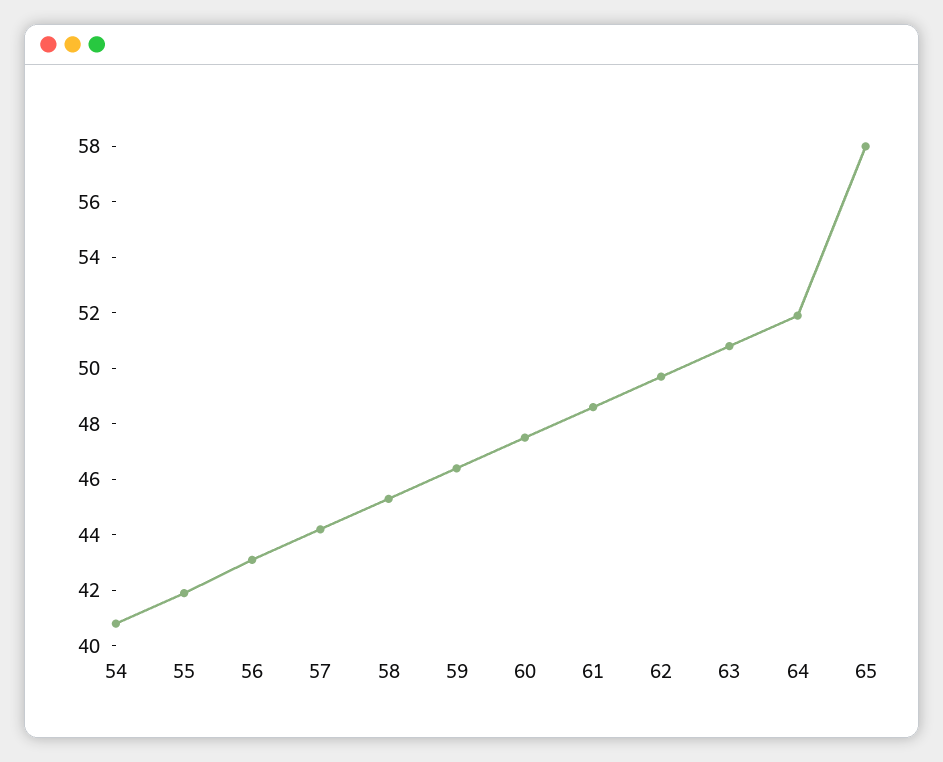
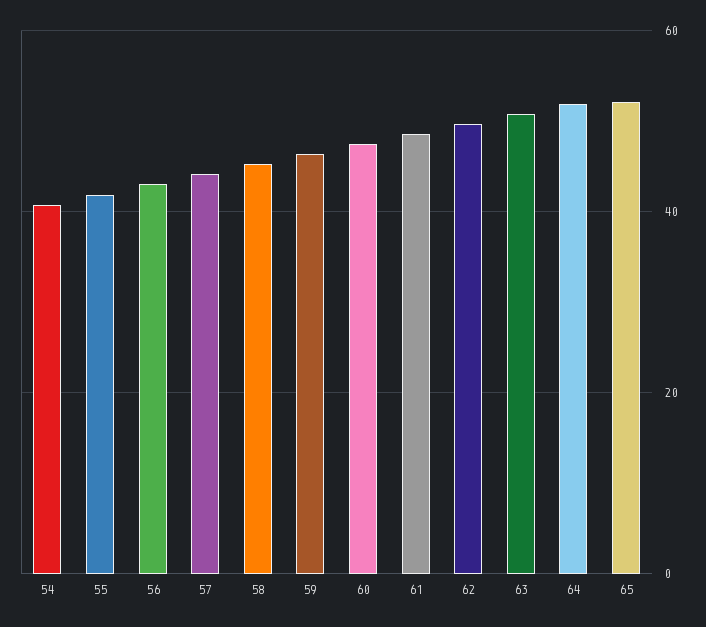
65: 58 -> 52

